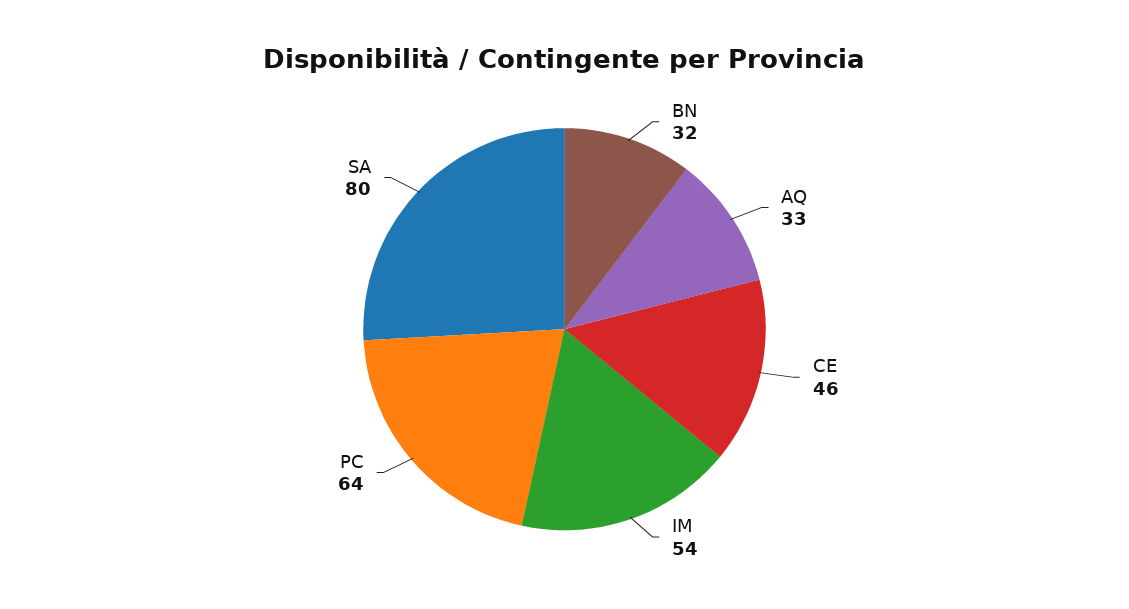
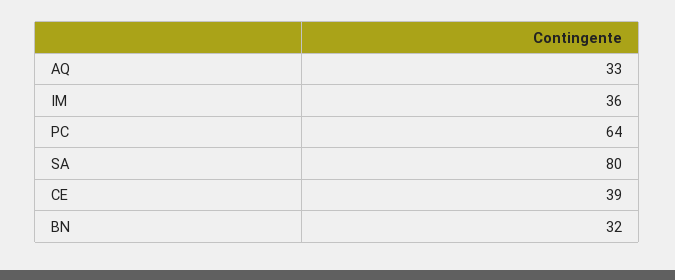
CE: 46 -> 39
IM: 54 -> 36

